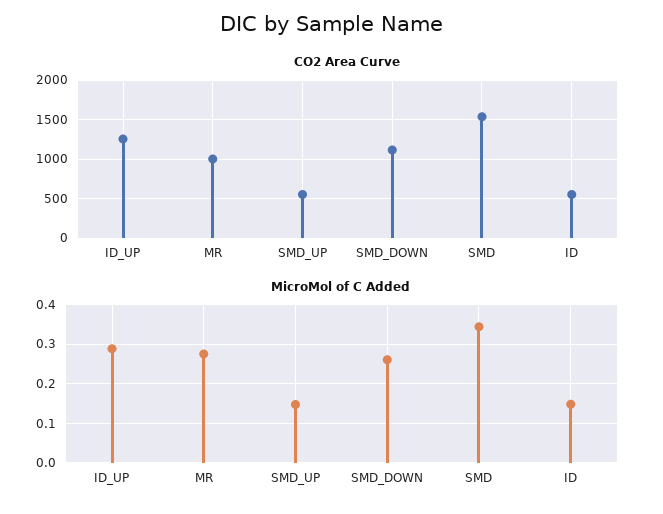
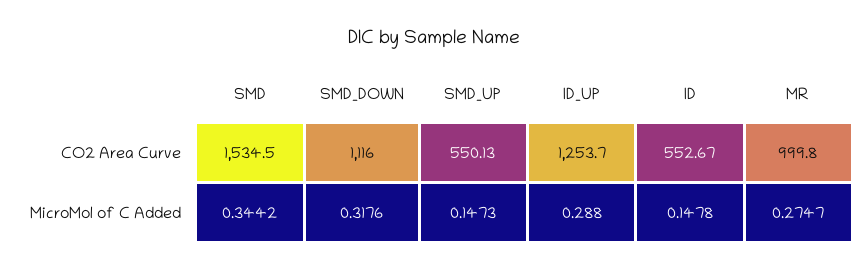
MicroMol of C Added, SMD_DOWN: 0.26 -> 0.3176

